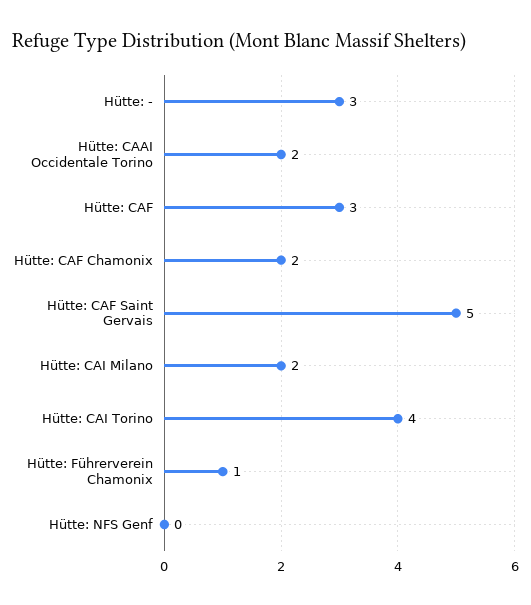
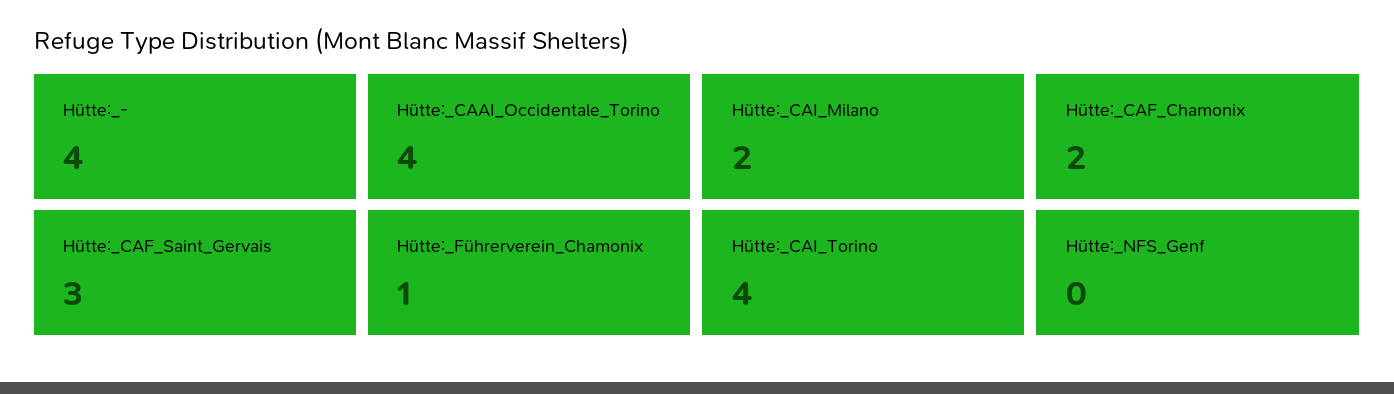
Hütte: -: 3 -> 4
Hütte: CAAI Occidentale Torino: 2 -> 4
Hütte: CAF: 3 -> none
Hütte: CAF Saint Gervais: 5 -> 3

